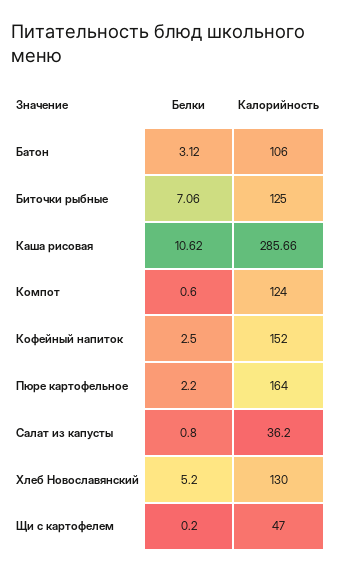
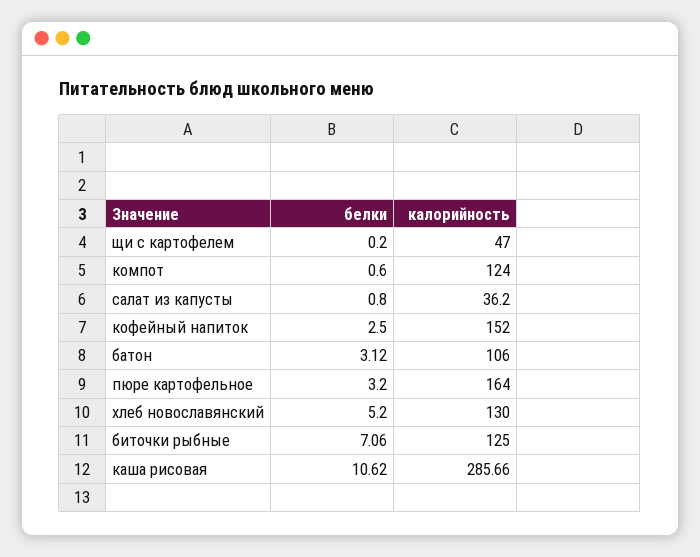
Белки, Пюре картофельное: 2.2 -> 3.2

